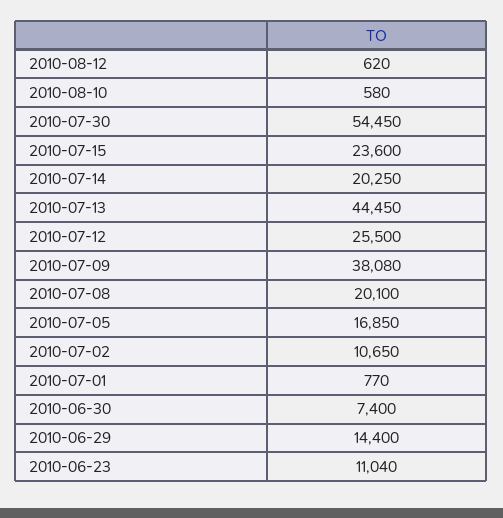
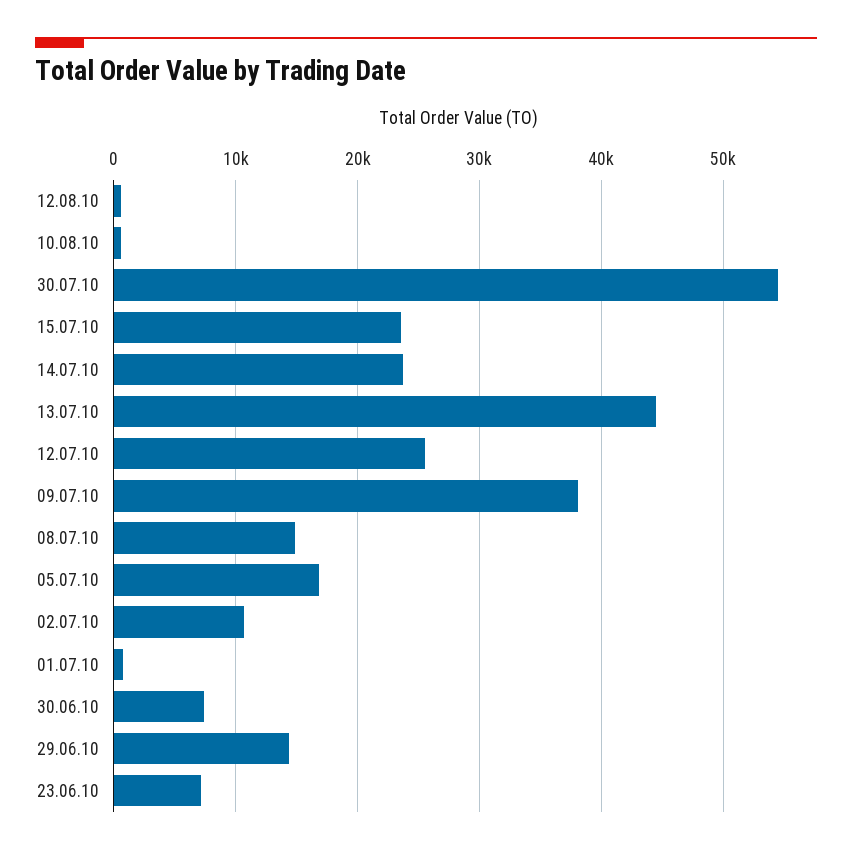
2010-07-14: 20250 -> 24000
2010-07-08: 20100 -> 15000
2010-06-23: 11040 -> 7000

